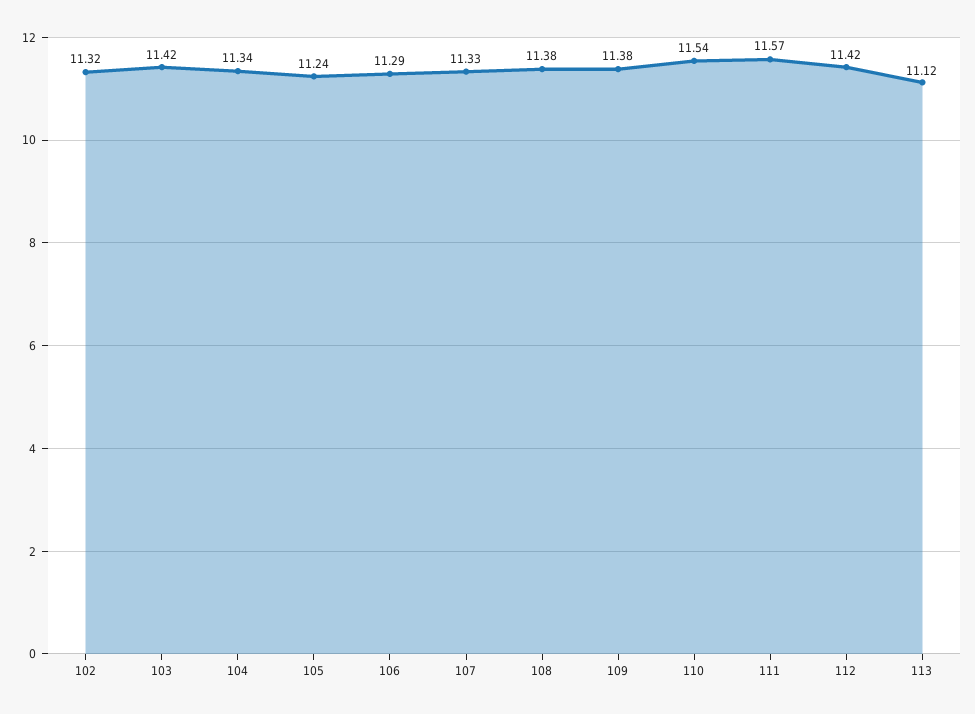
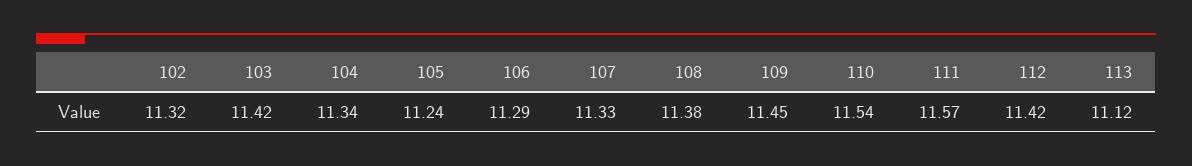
109: 11.38 -> 11.45

